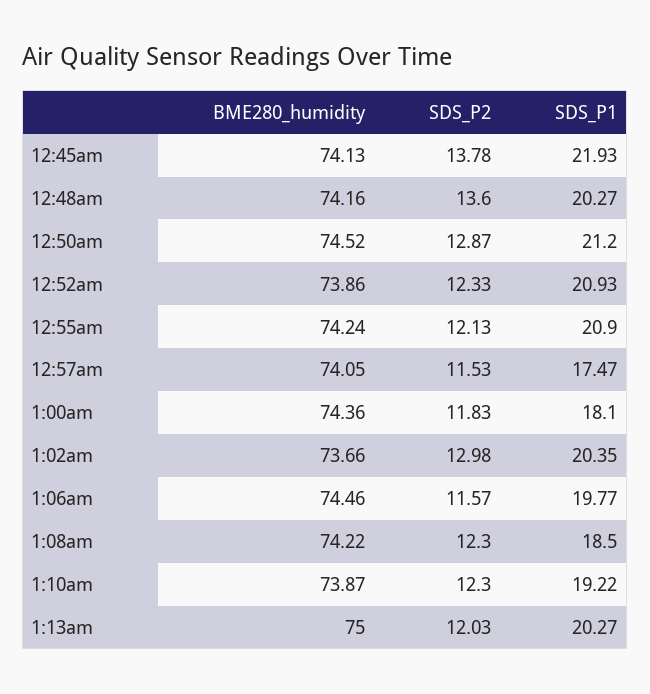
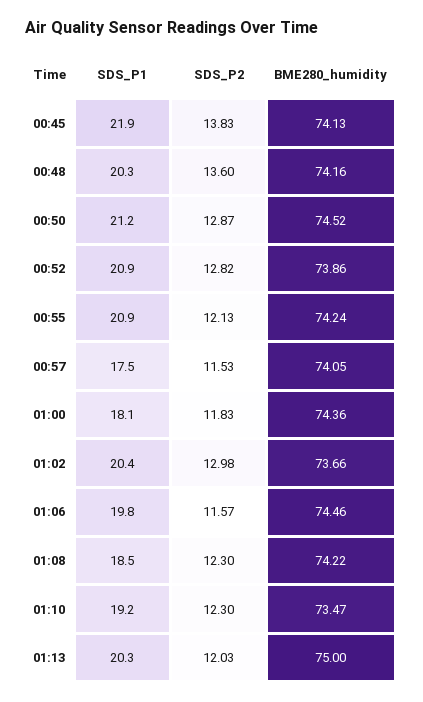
SDS_P2, 12:45am: 13.78 -> 13.83
SDS_P2, 12:52am: 12.33 -> 12.82
BME280_humidity, 1:10am: 73.87 -> 73.47

